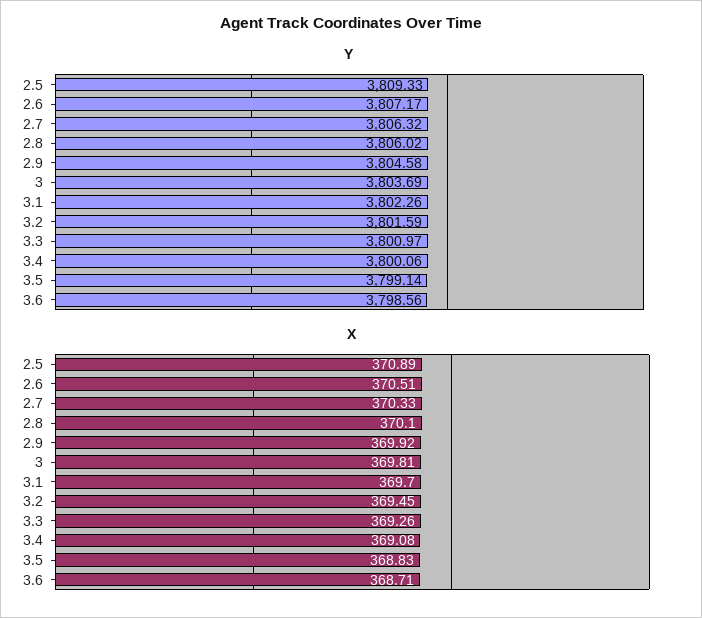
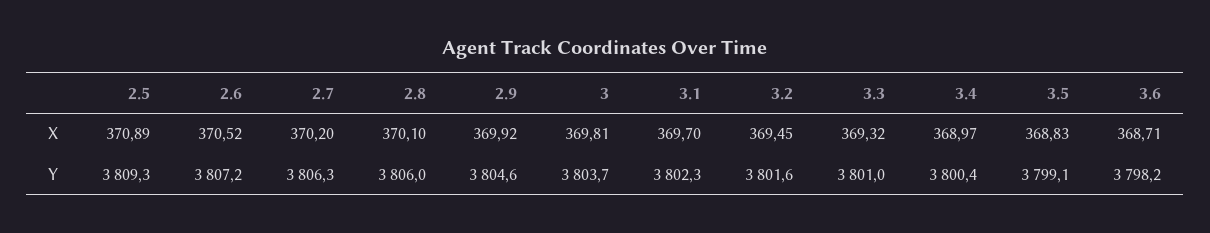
Y, 3.4: 3800.06 -> 3800.4
Y, 3.6: 3798.56 -> 3798.2
X, 2.6: 370.51 -> 370.52
X, 2.7: 370.33 -> 370.2
X, 3.3: 369.26 -> 369.32
X, 3.4: 369.08 -> 368.97

